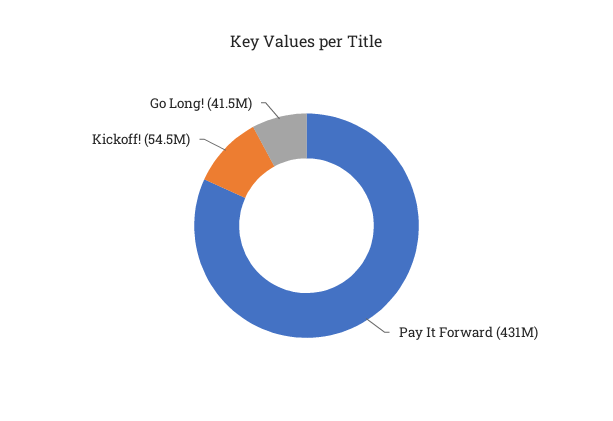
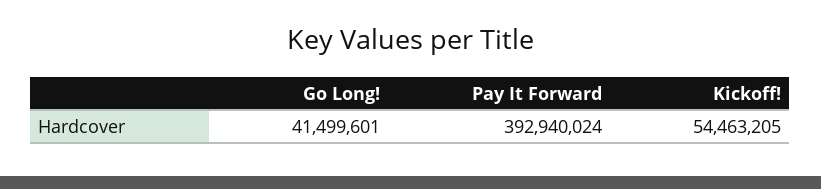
Pay It Forward: 431000000 -> 392940024

